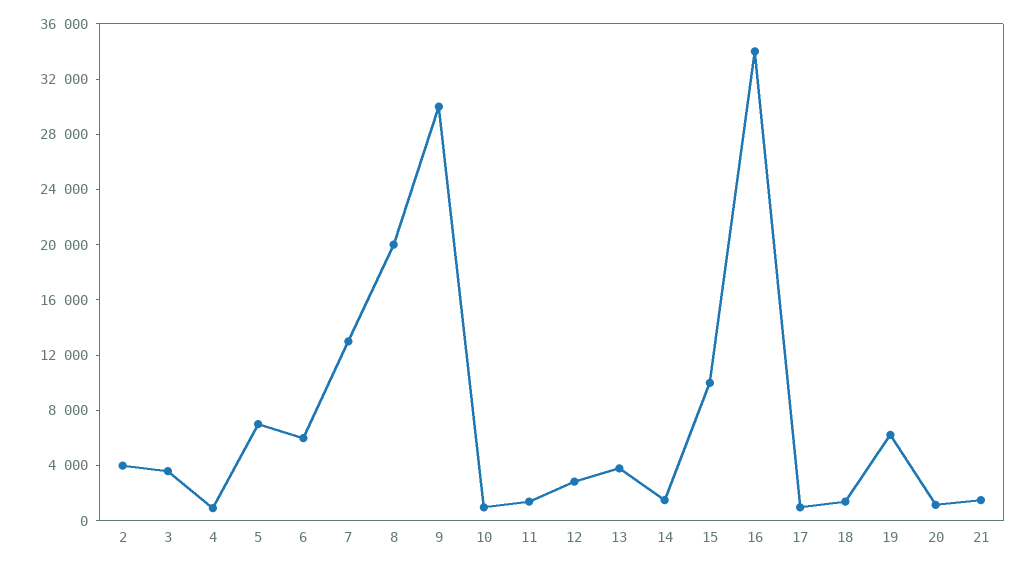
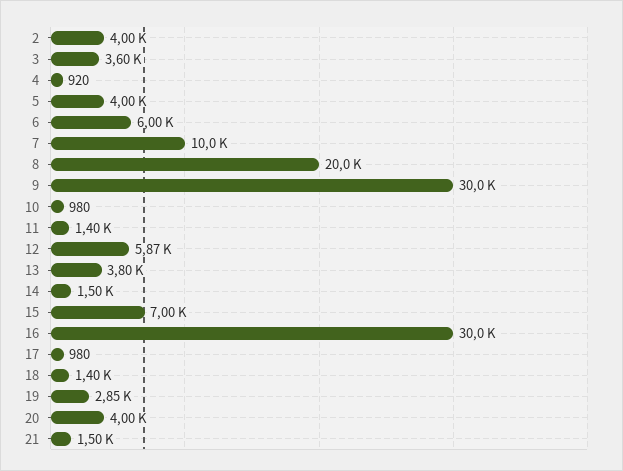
5: 7000 -> 4000
7: 13000 -> 10000
12: 3000 -> 5870
15: 10000 -> 7000
16: 34000 -> 30000
19: 6000 -> 2850
20: 1000 -> 4000

